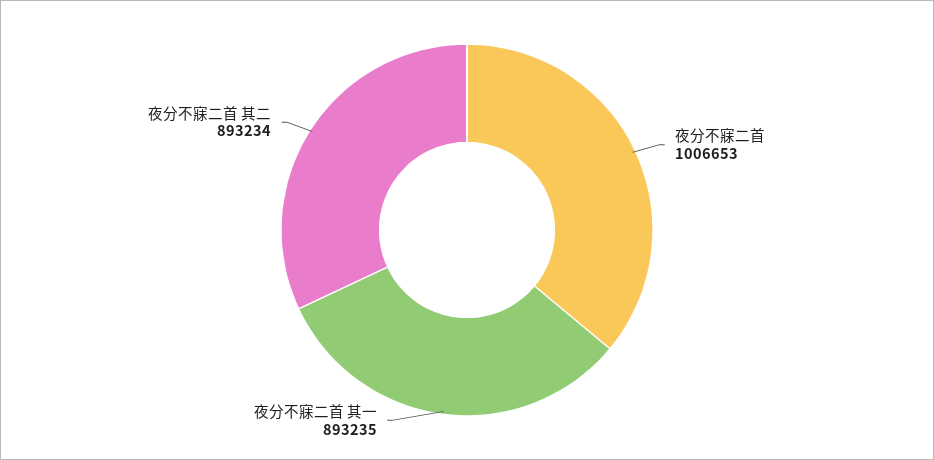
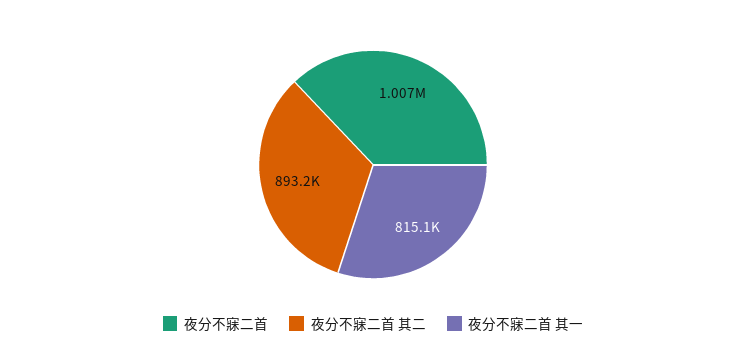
夜分不寐二首 其一: 893235 -> 815100

